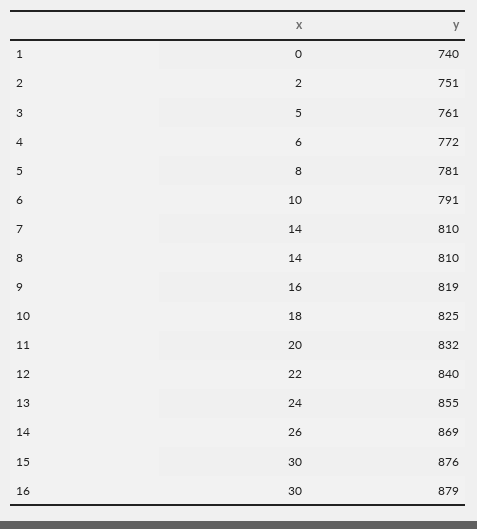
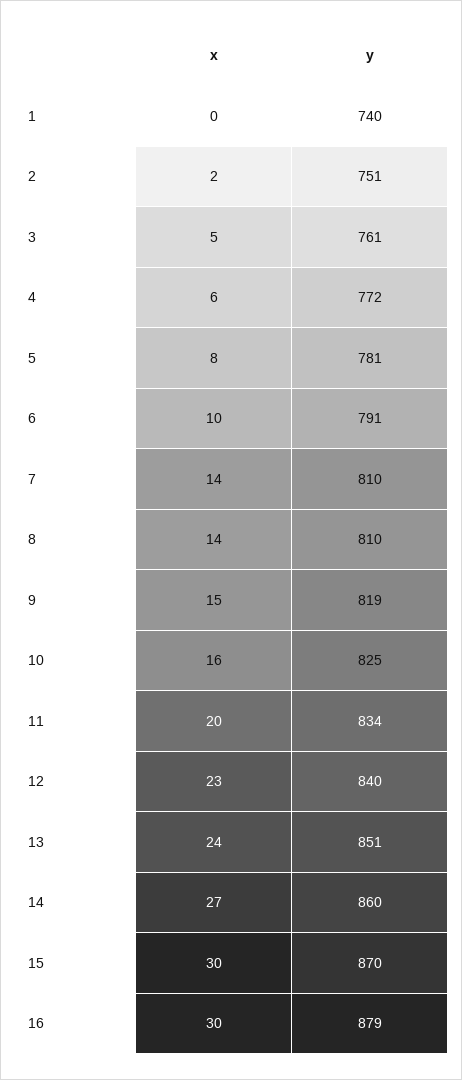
x, 9: 16 -> 15
x, 10: 18 -> 16
y, 11: 832 -> 834
x, 12: 22 -> 23
y, 13: 855 -> 851
x, 14: 26 -> 27
y, 14: 869 -> 860
y, 15: 876 -> 870

